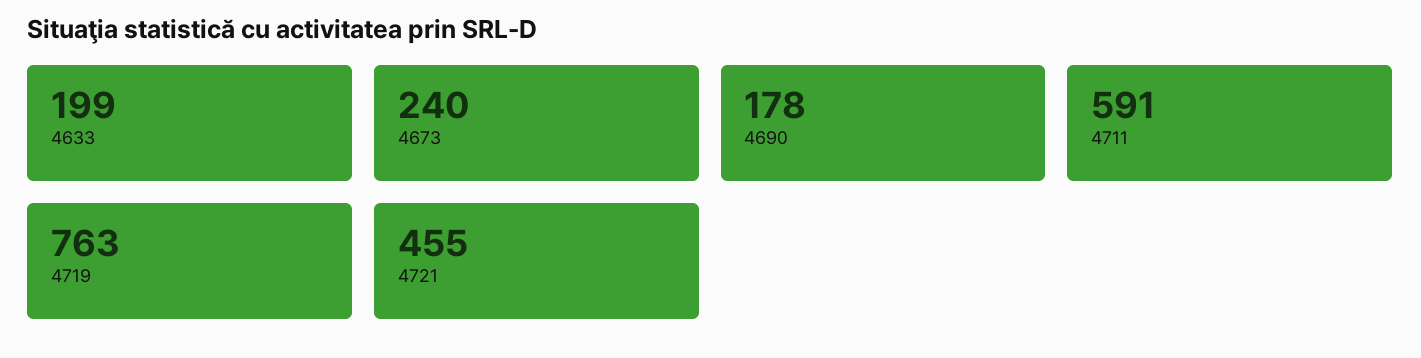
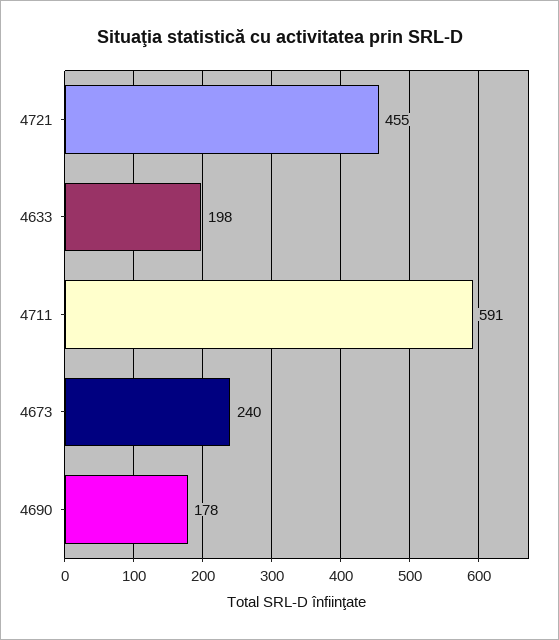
4633: 199 -> 198
4719: 763 -> none

